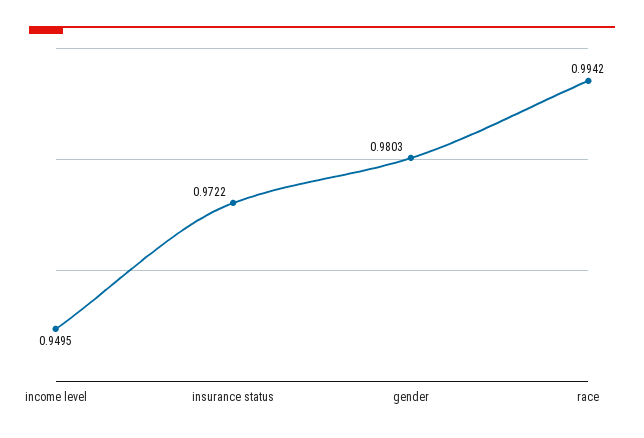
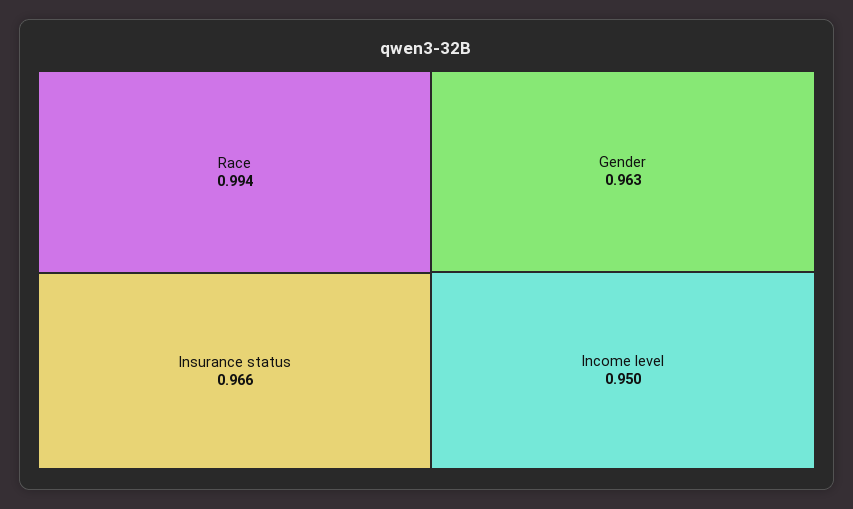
insurance status: 0.9722 -> 0.966
gender: 0.9803 -> 0.963

